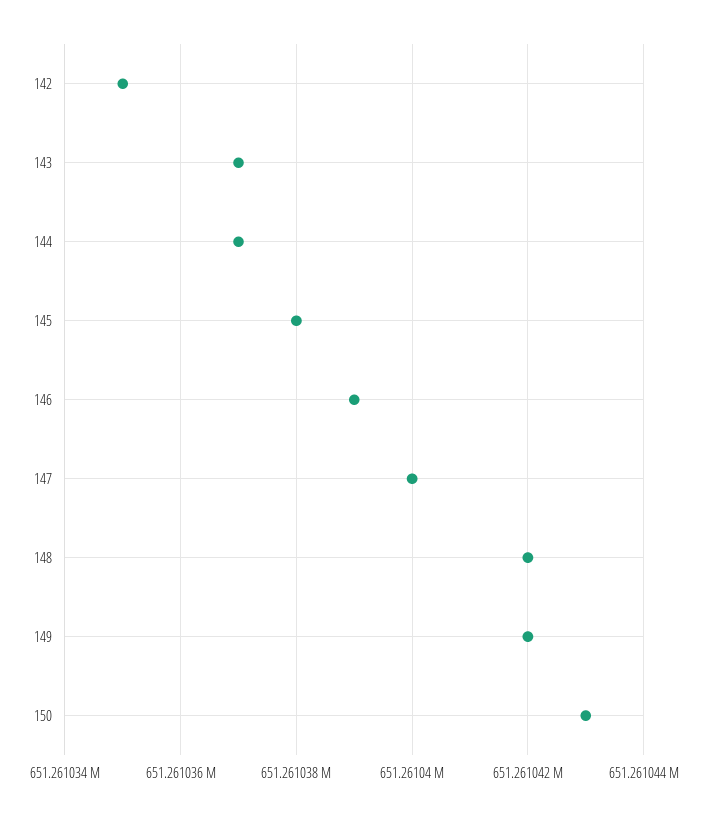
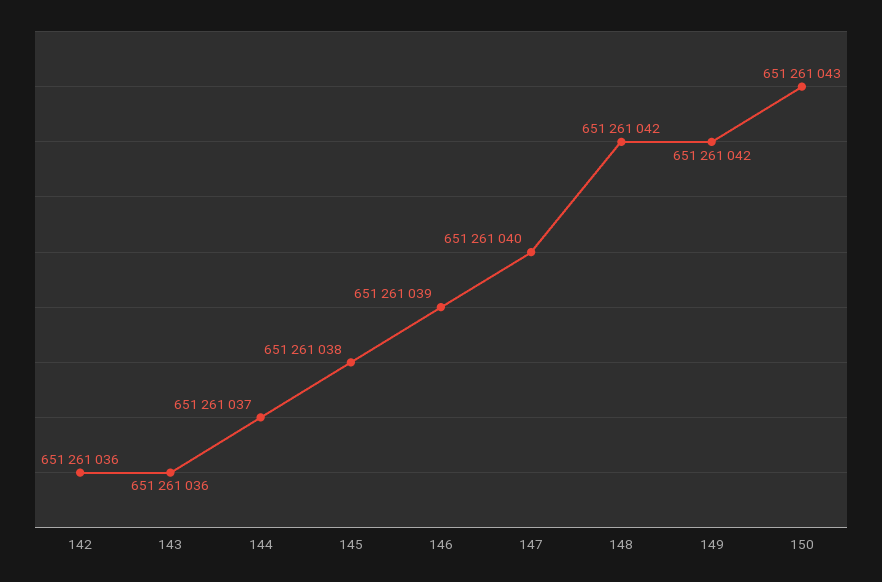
142: 651261035 -> 651261036
143: 651261037 -> 651261036

